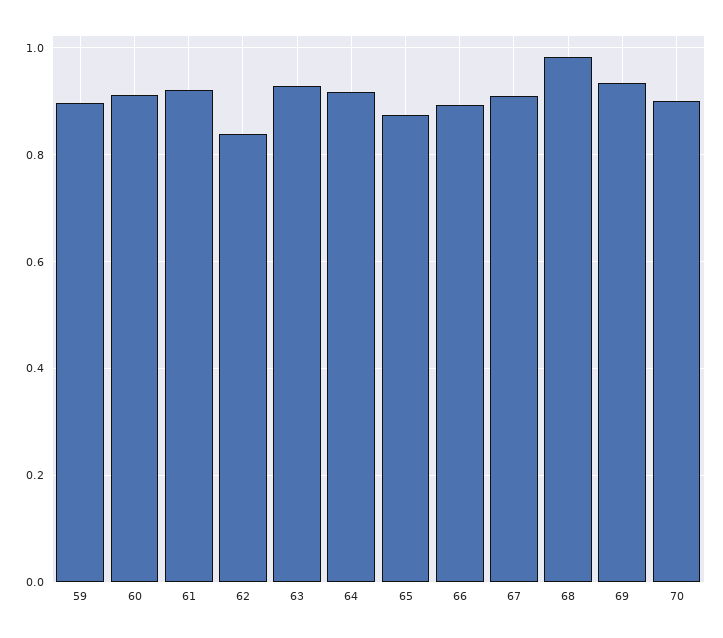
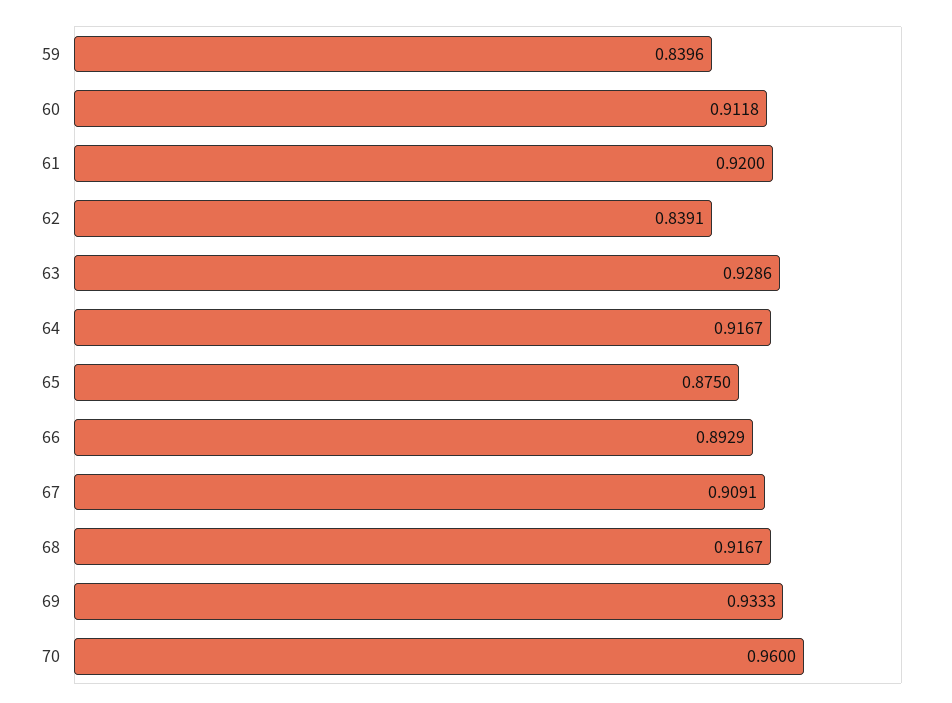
59: 0.9 -> 0.8396
68: 0.98 -> 0.9167
70: 0.9 -> 0.96

